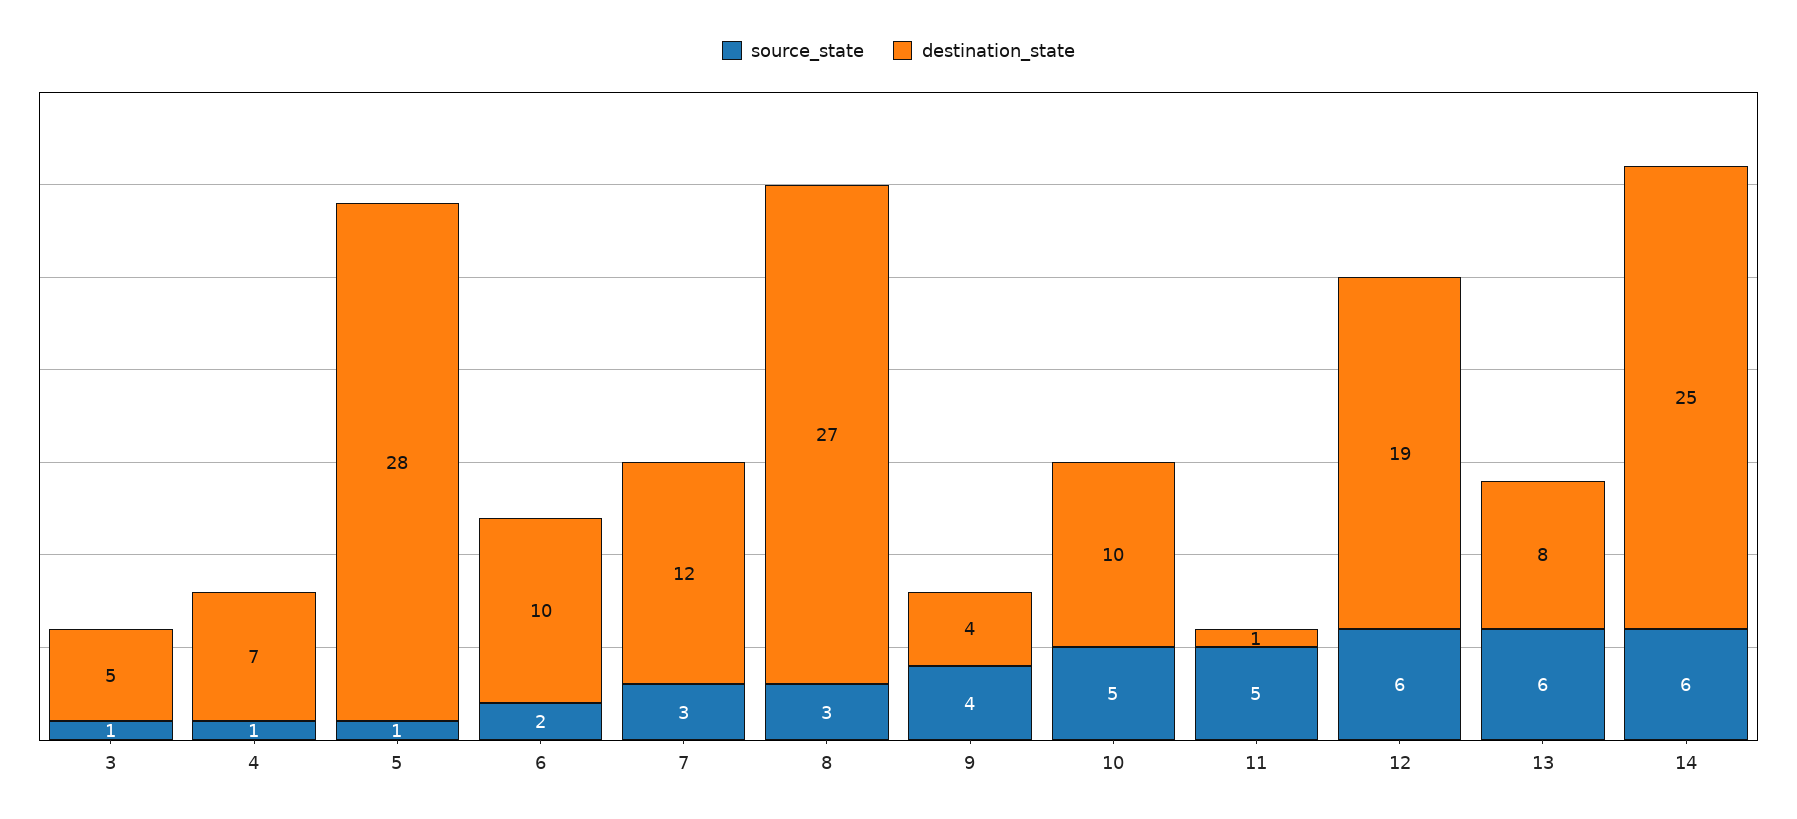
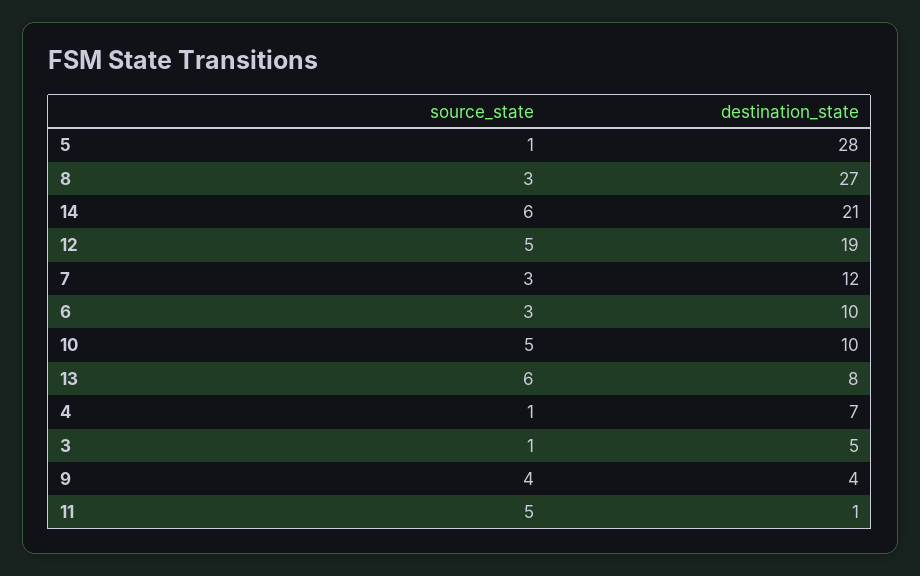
source_state, 6: 2 -> 3
source_state, 12: 6 -> 5
destination_state, 14: 25 -> 21

